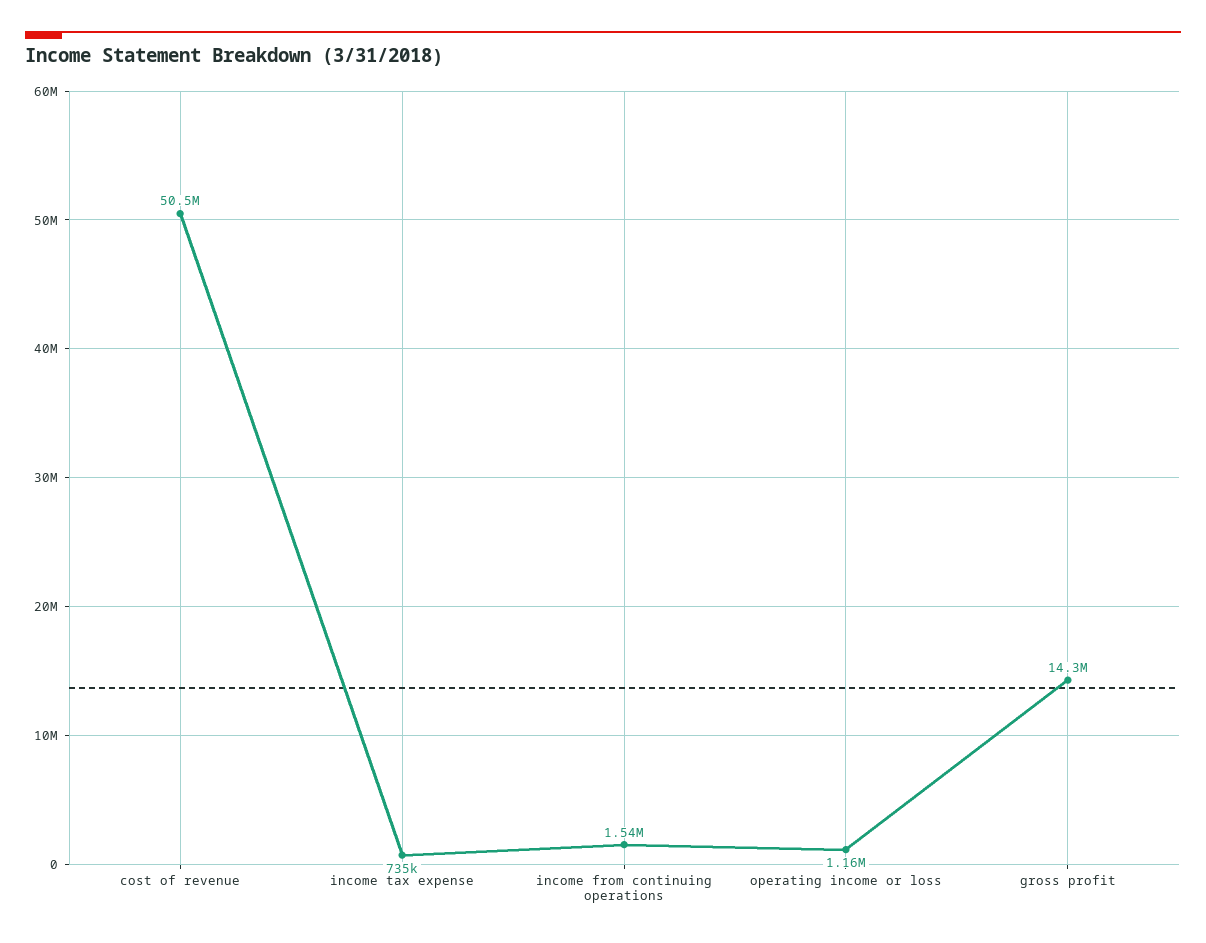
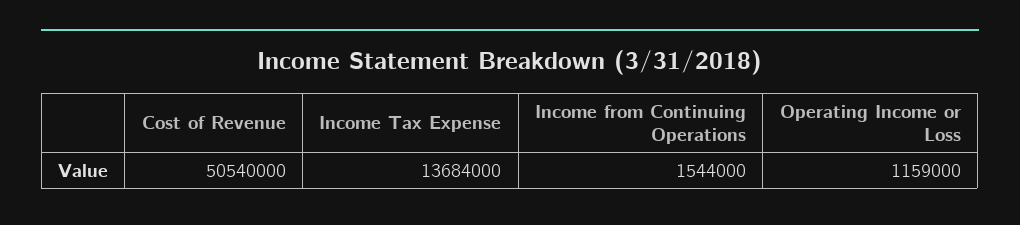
income tax expense: 735000 -> 13684000
gross profit: 14300000 -> none

